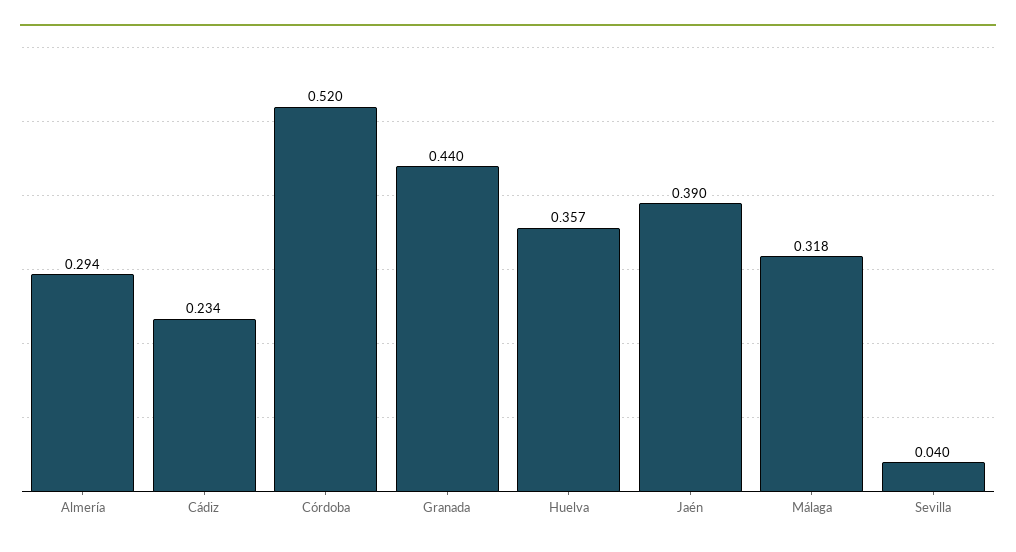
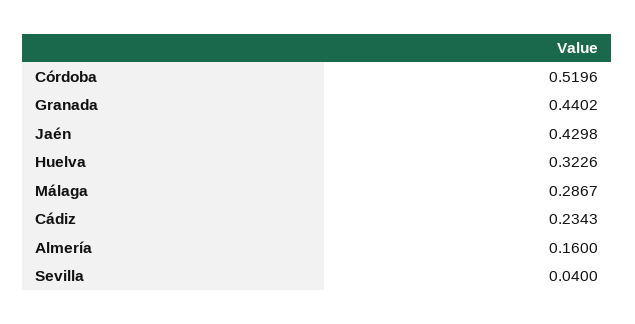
Almería: 0.294 -> 0.16
Huelva: 0.357 -> 0.3226
Jaén: 0.39 -> 0.4298
Málaga: 0.318 -> 0.2867

